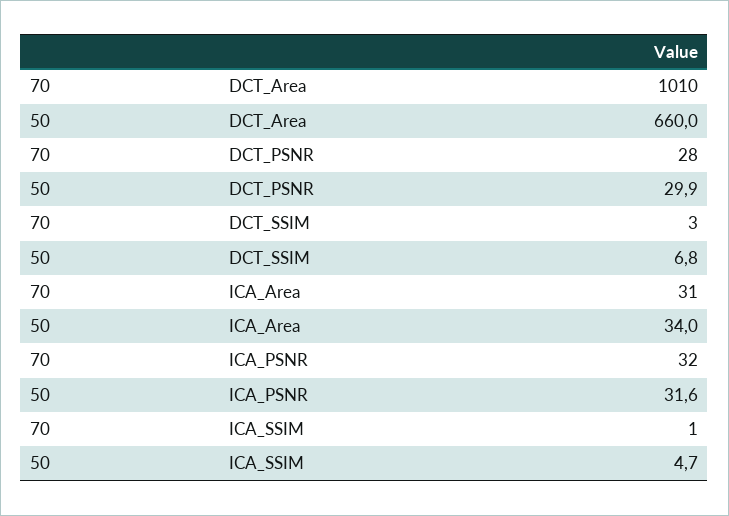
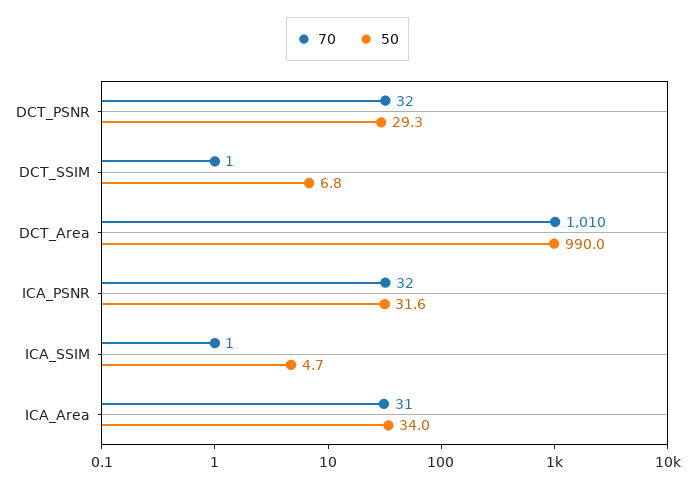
50, DCT_Area: 660 -> 990
70, DCT_PSNR: 28 -> 32
50, DCT_PSNR: 29.9 -> 29.3
70, DCT_SSIM: 3 -> 1

